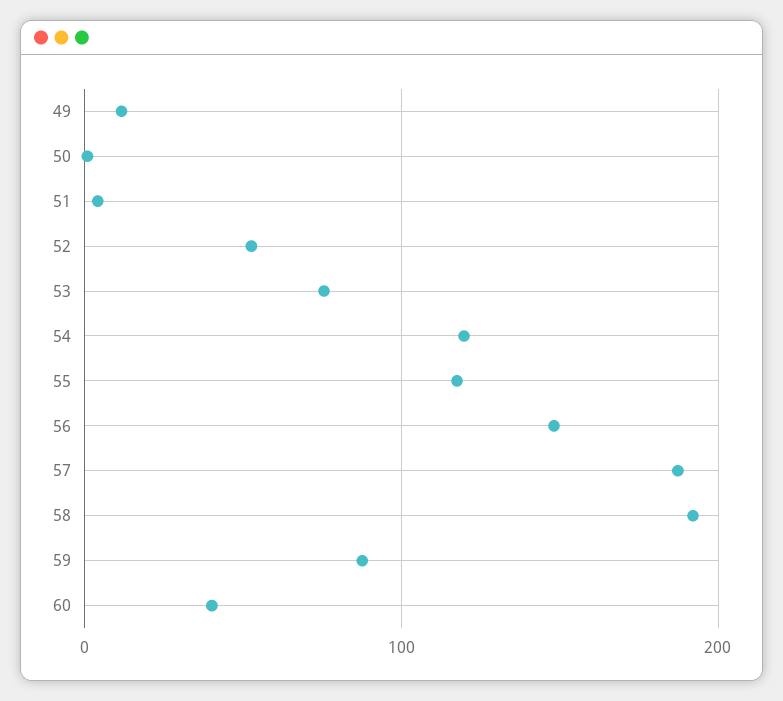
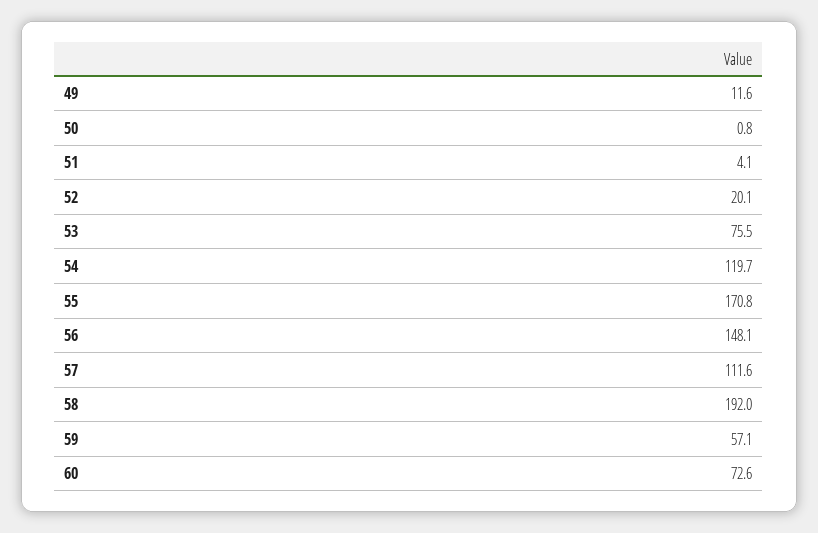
52: 50 -> 20.1
55: 120 -> 170.8
57: 190 -> 111.6
59: 90 -> 57.1
60: 40 -> 72.6

